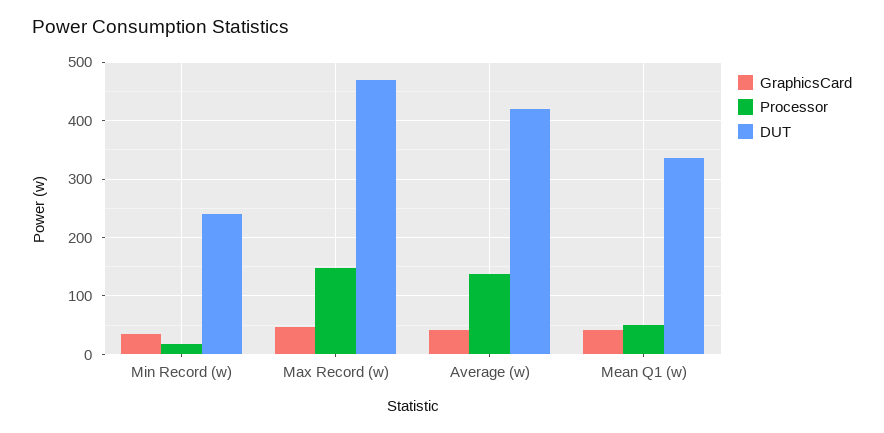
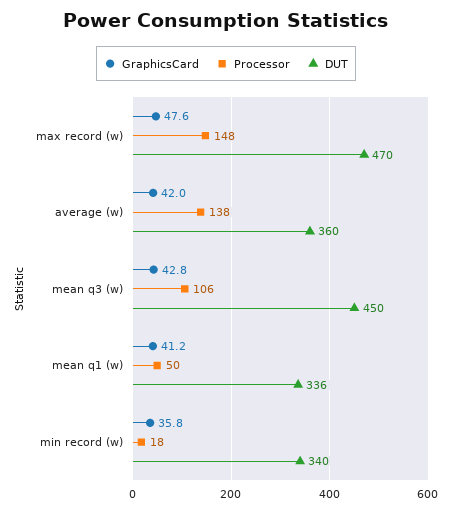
DUT, Min Record (w): 240 -> 340
DUT, Average (w): 420 -> 360
GraphicsCard, mean q3 (w): none -> 42.8
Processor, mean q3 (w): none -> 106
DUT, mean q3 (w): none -> 450

